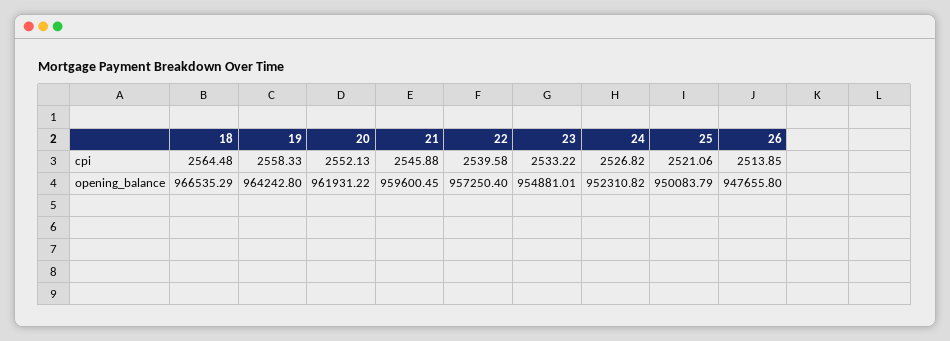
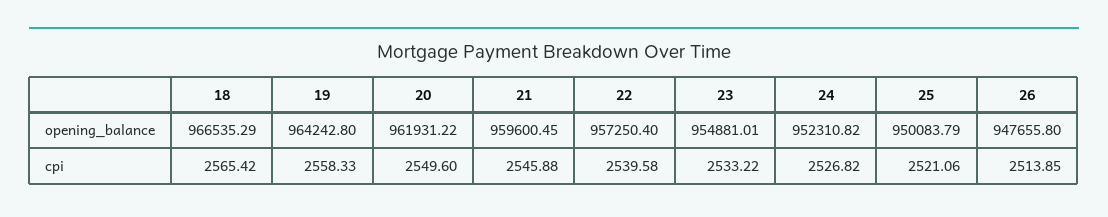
18, cpi: 2564.48 -> 2565.42
20, cpi: 2552.13 -> 2549.6

